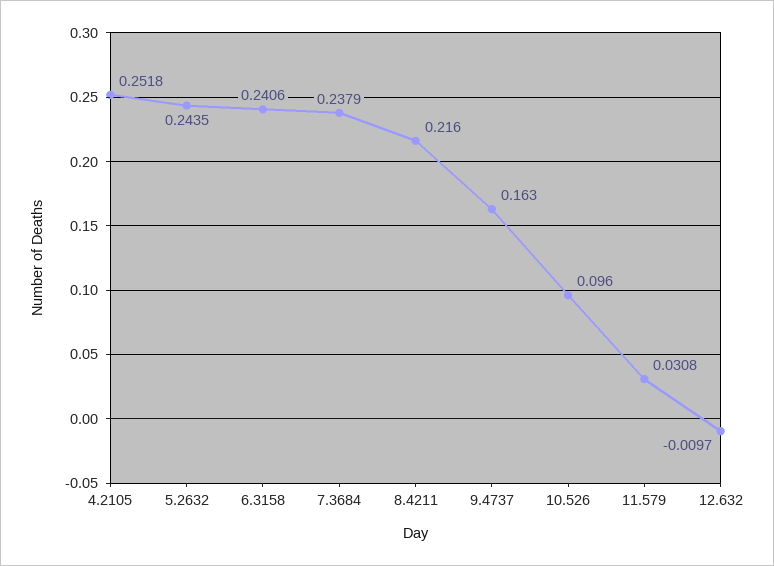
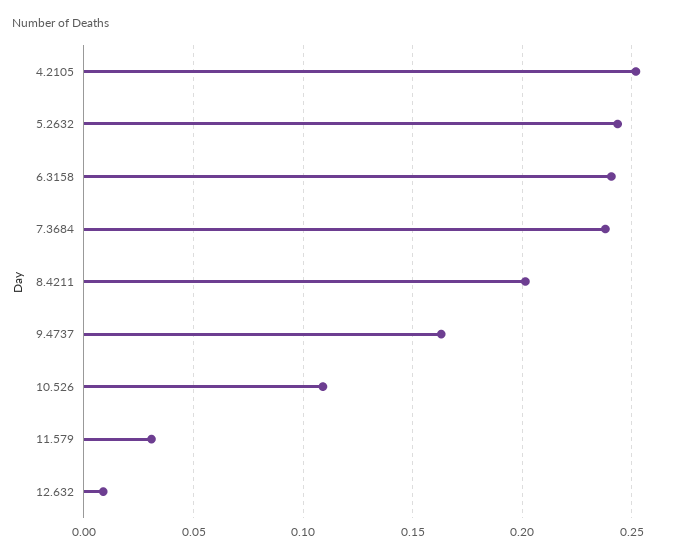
8.4211: 0.216 -> 0.2
10.526: 0.096 -> 0.11
12.632: -0.0097 -> 0.01

